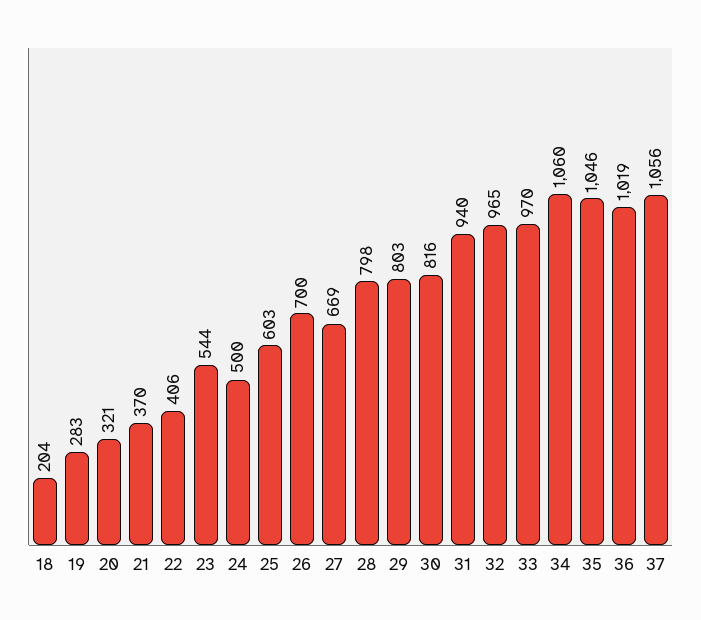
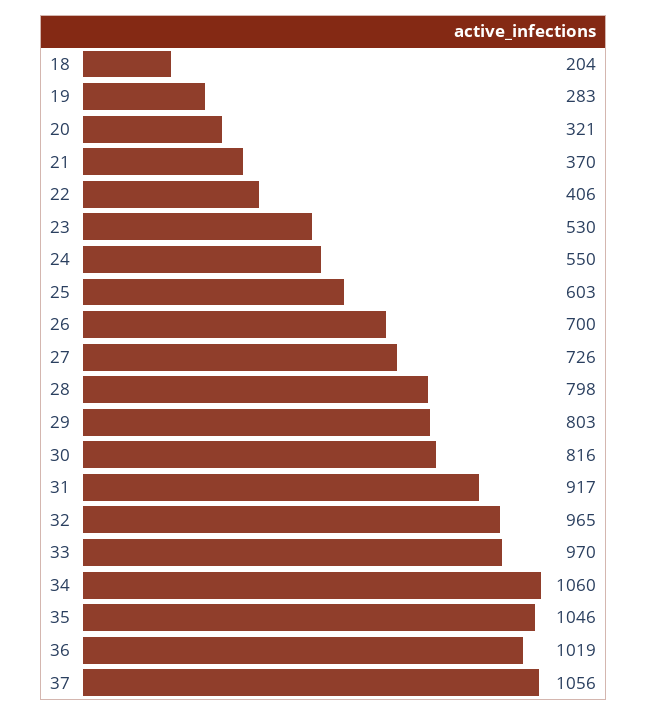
23: 544 -> 530
24: 500 -> 550
27: 669 -> 726
31: 940 -> 917

